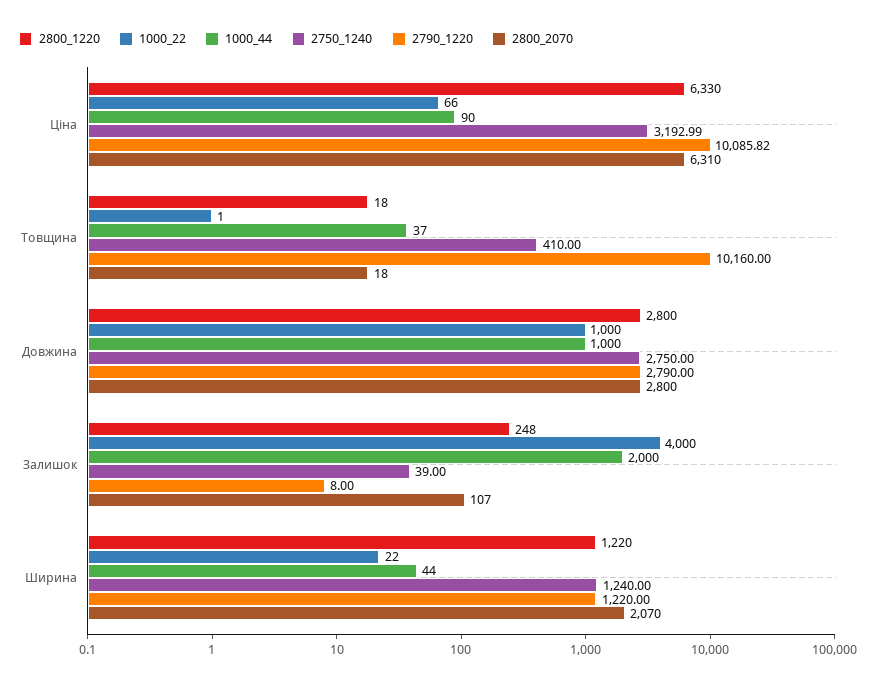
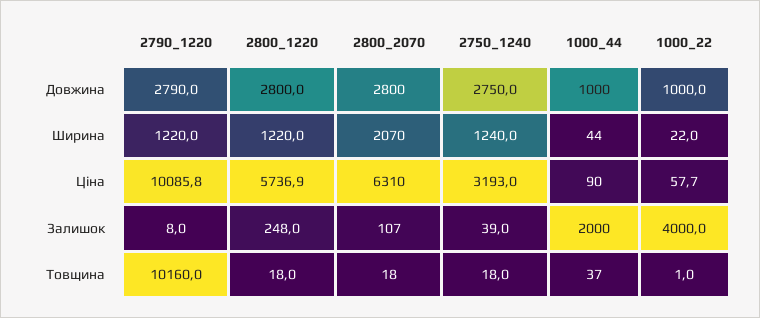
2800_1220, Ціна: 6330 -> 5736.9
1000_22, Ціна: 66 -> 57.7
2750_1240, Товщина: 410 -> 18

